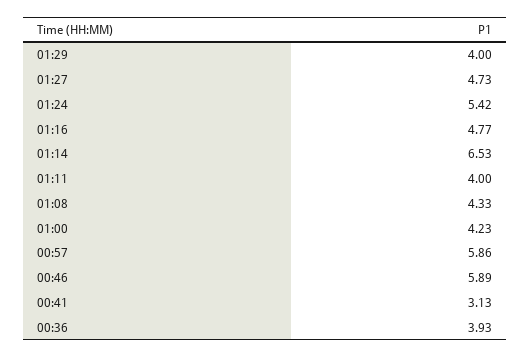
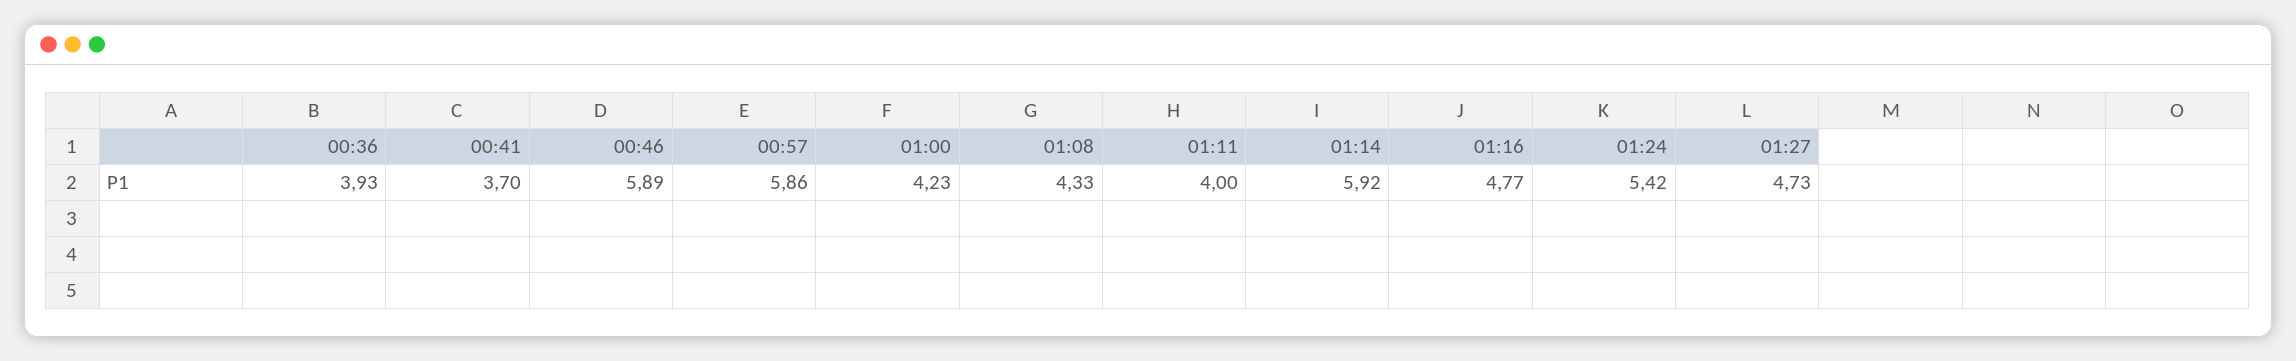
01:29: 4 -> none
01:14: 6.53 -> 5.92
00:41: 3.13 -> 3.7

